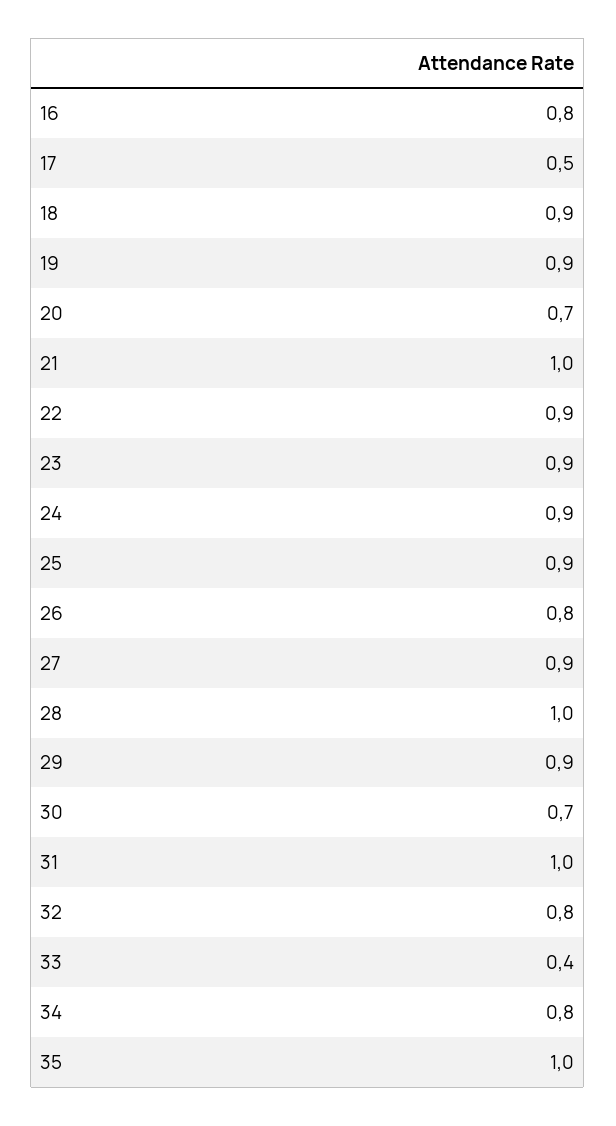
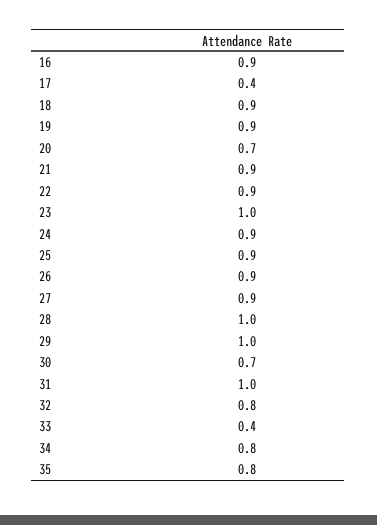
16: 0.8 -> 0.9
17: 0.5 -> 0.4
21: 1 -> 0.9
23: 0.9 -> 1
26: 0.8 -> 0.9
29: 0.9 -> 1
35: 1 -> 0.8

